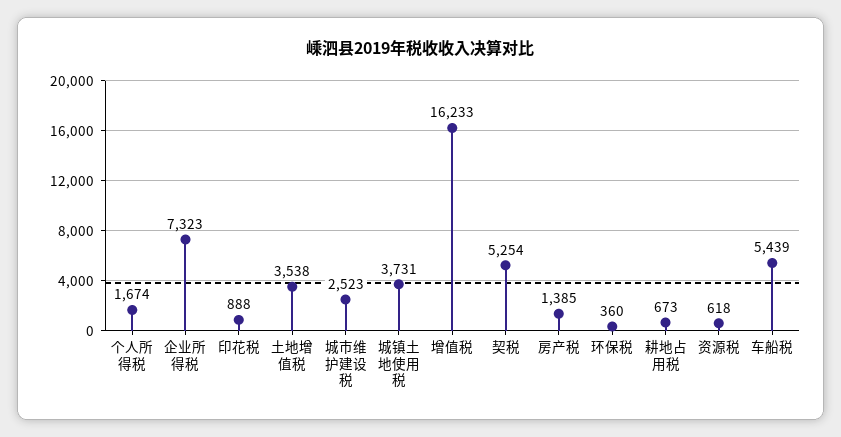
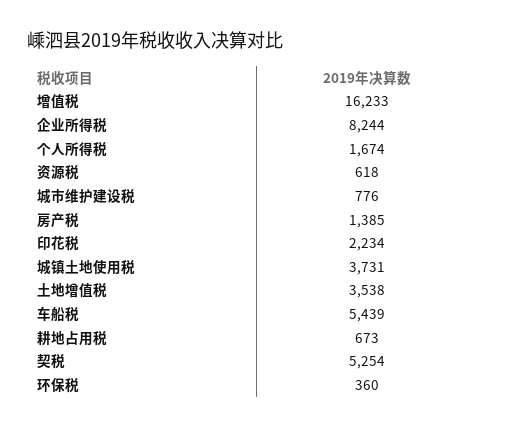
企业所得税: 7323 -> 8244
印花税: 888 -> 2234
城市维护建设税: 2523 -> 776

